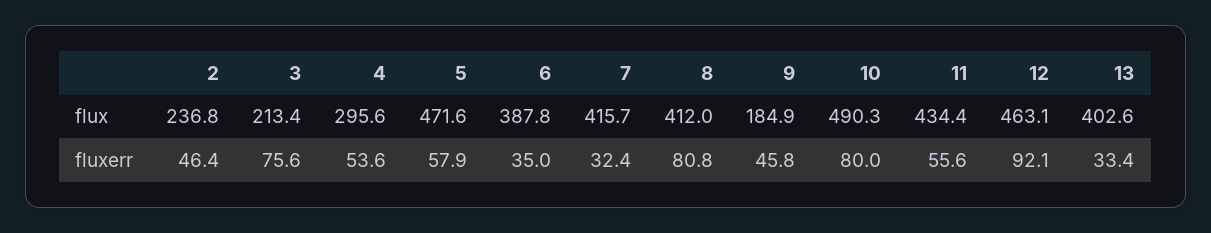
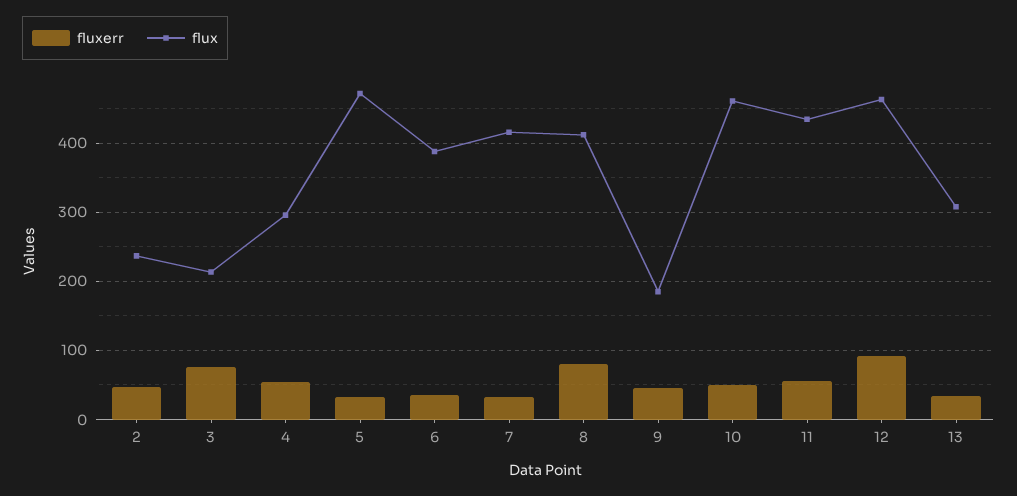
flux, 10: 490.3 -> 460
flux, 13: 402.6 -> 310
fluxerr, 5: 57.9 -> 30
fluxerr, 10: 80 -> 50

